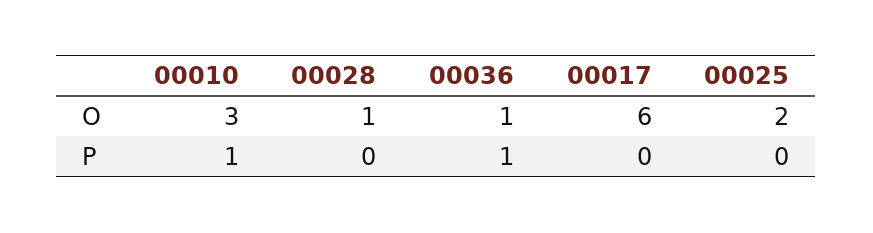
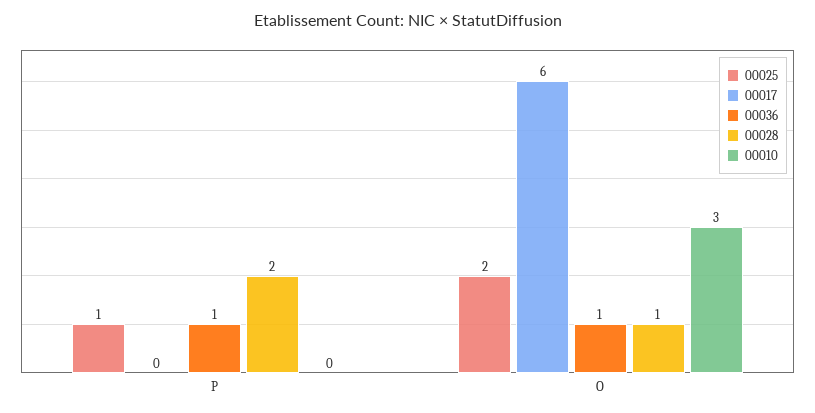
00010, P: 1 -> 0
00028, P: 0 -> 2
00025, P: 0 -> 1

